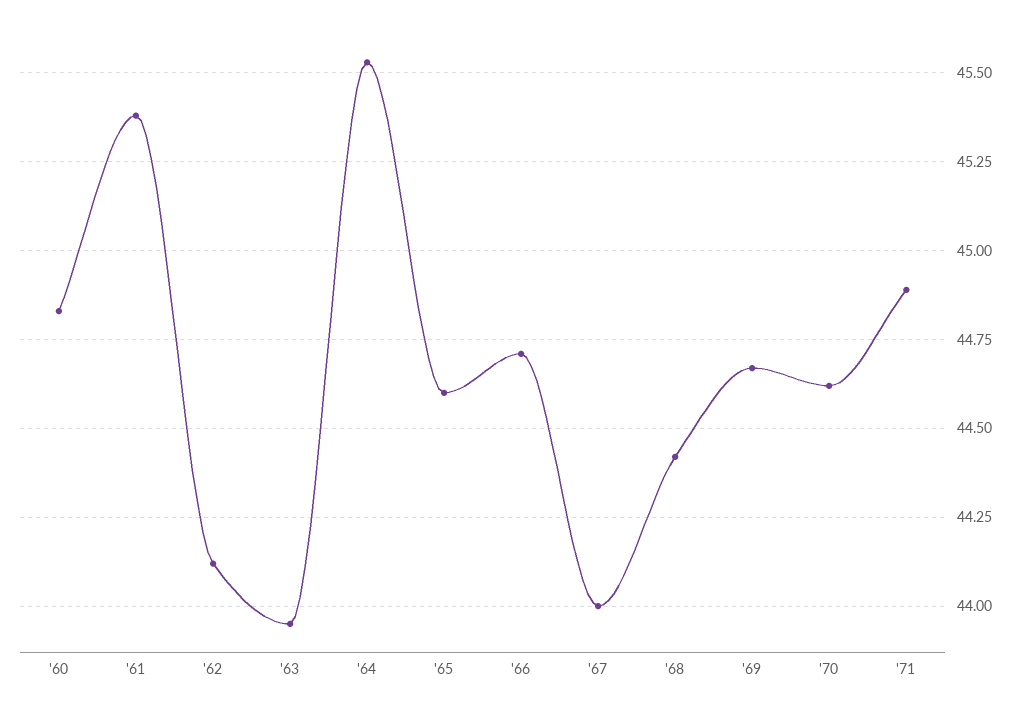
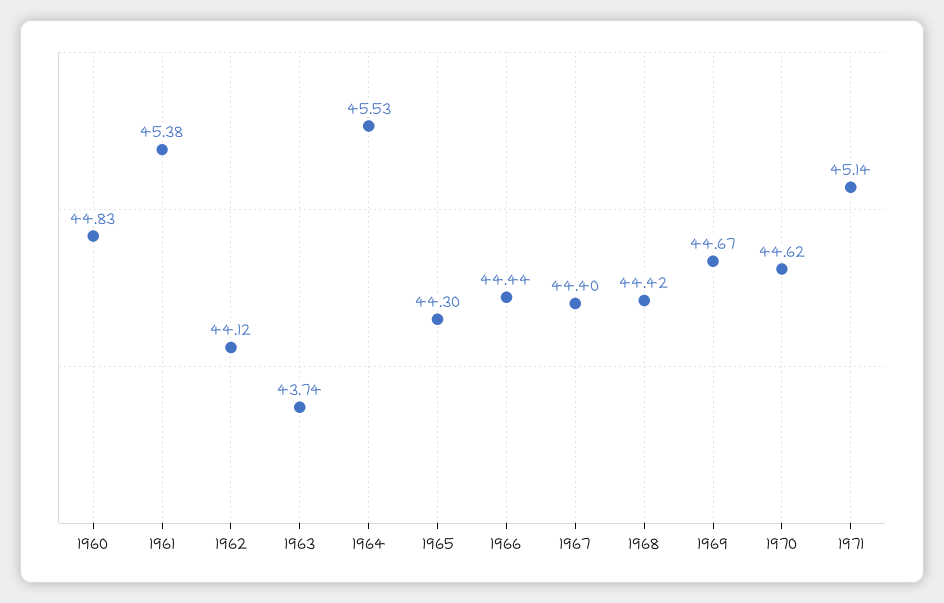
'63: 43.95 -> 43.74
'65: 44.6 -> 44.3
'66: 44.7 -> 44.44
'67: 44 -> 44.4
'71: 44.9 -> 45.14

